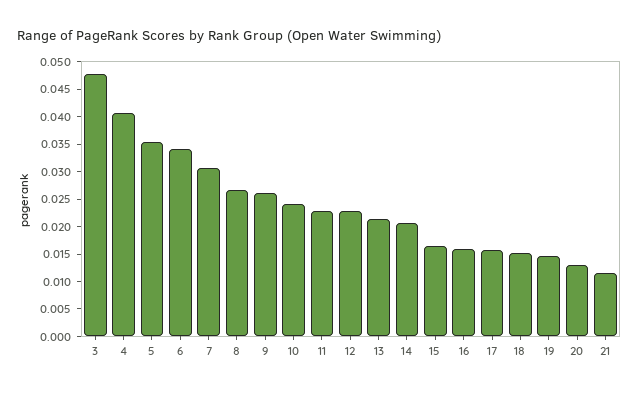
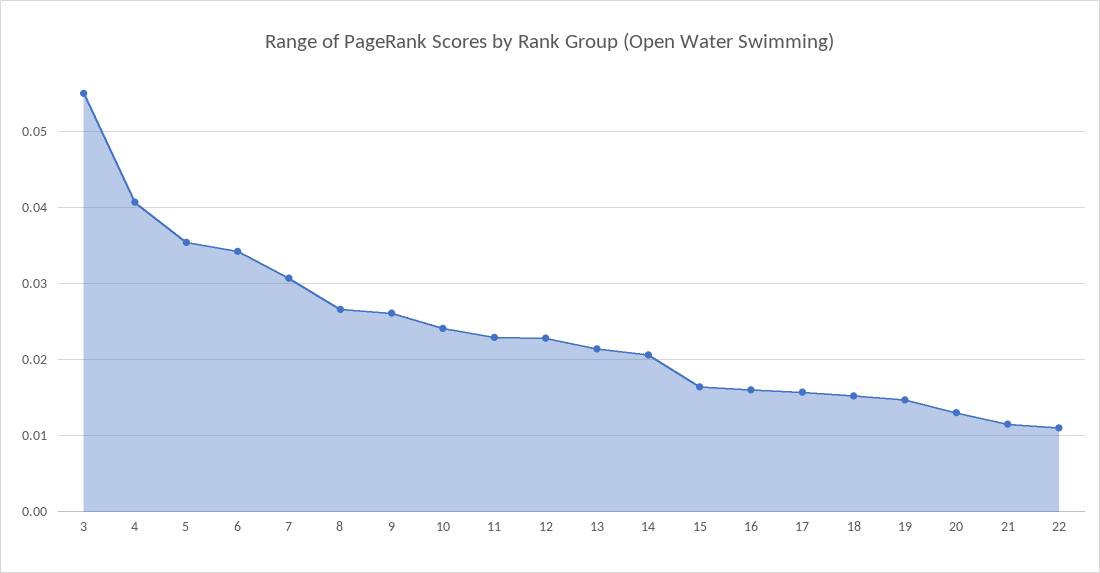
3: 0.0475 -> 0.055
22: none -> 0.011

